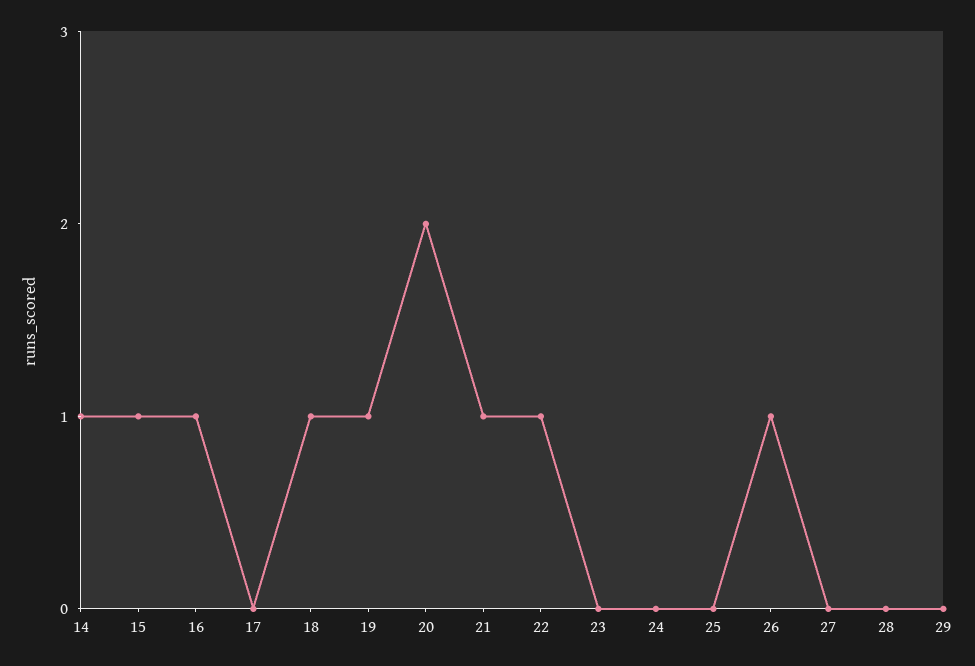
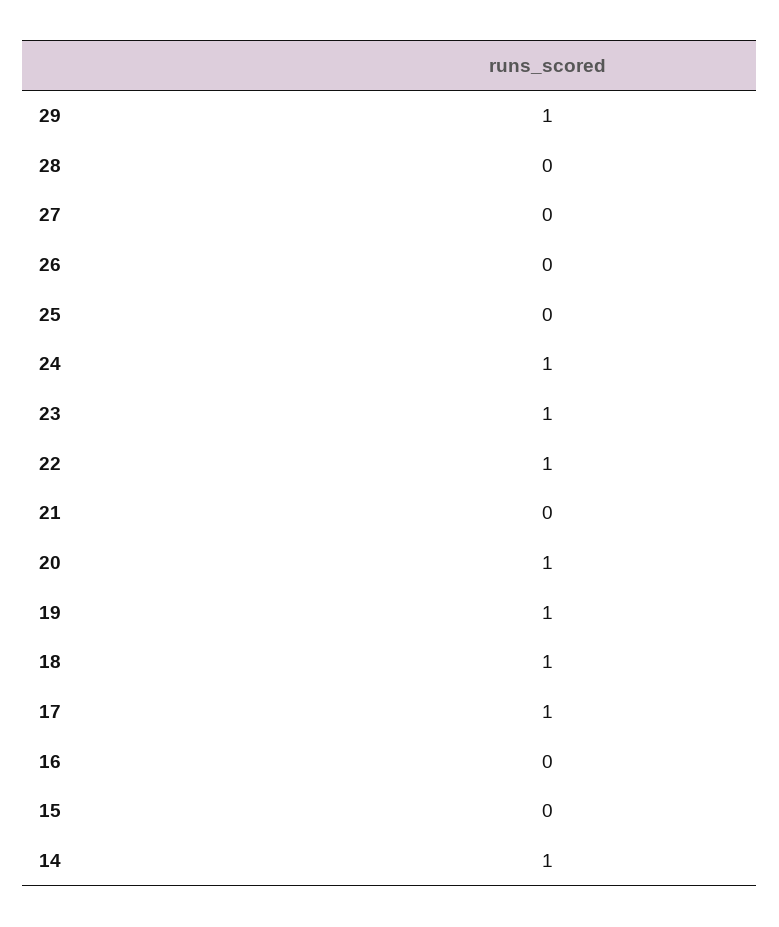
15: 1 -> 0
16: 1 -> 0
17: 0 -> 1
20: 2 -> 1
21: 1 -> 0
23: 0 -> 1
24: 0 -> 1
26: 1 -> 0
29: 0 -> 1

